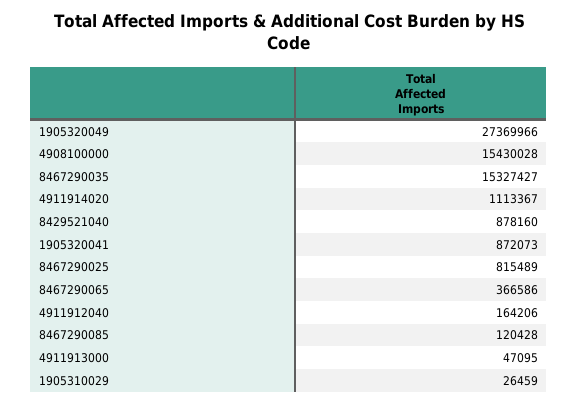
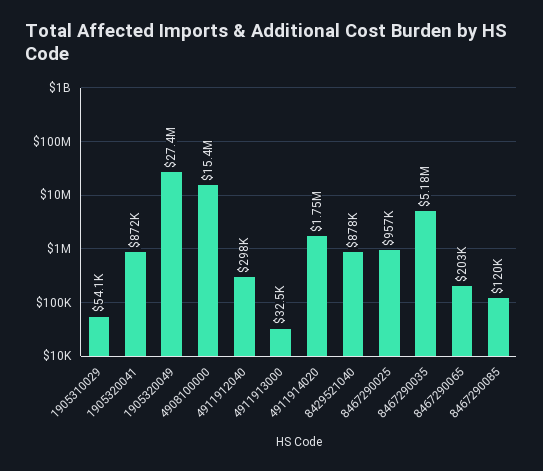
8467290035: 15327427 -> 5180000
4911914020: 1113367 -> 1750000
8467290025: 815489 -> 957000
8467290065: 366586 -> 203000
4911912040: 164206 -> 298000
4911913000: 47095 -> 32500
1905310029: 26459 -> 54100

